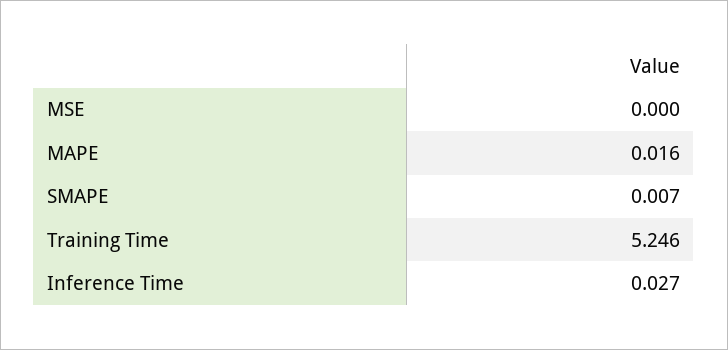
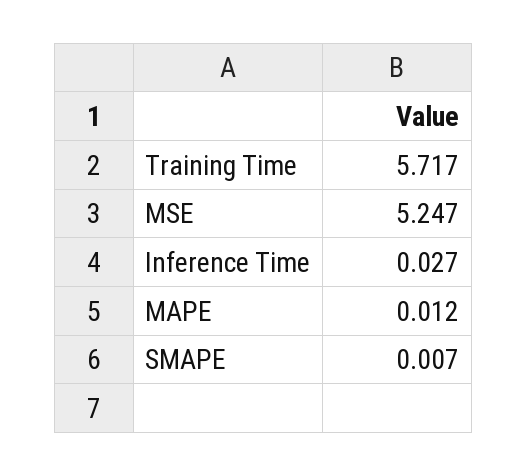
MSE: 0 -> 5.247
MAPE: 0.016 -> 0.012
Training Time: 5.246 -> 5.717

